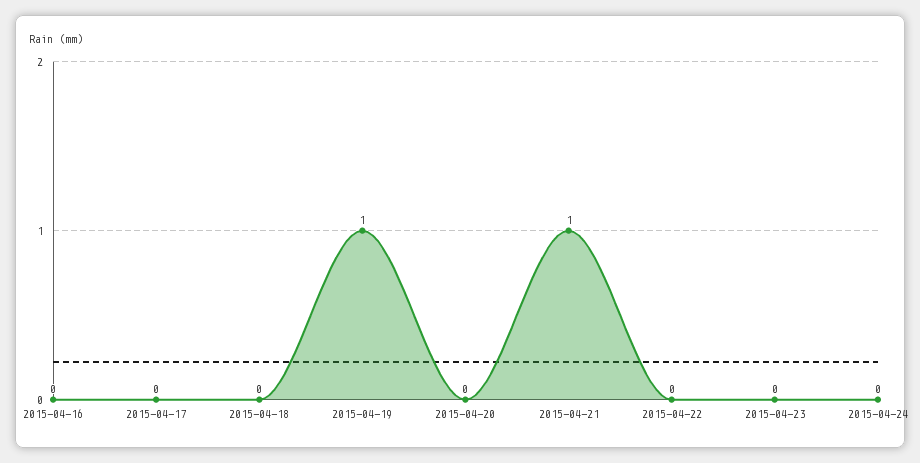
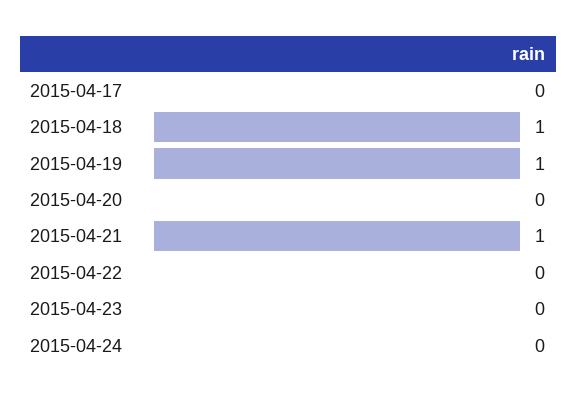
2015-04-16: 0 -> none
2015-04-18: 0 -> 1

